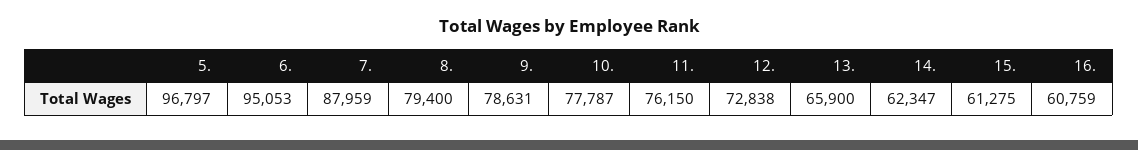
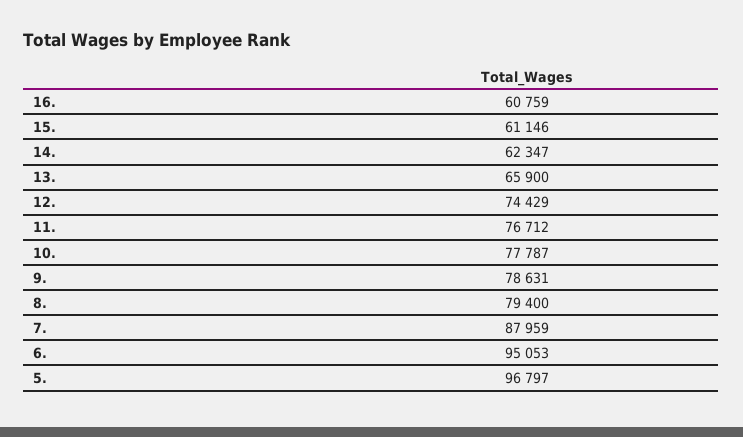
11.: 76150 -> 76712
12.: 72838 -> 74429
15.: 61275 -> 61146

